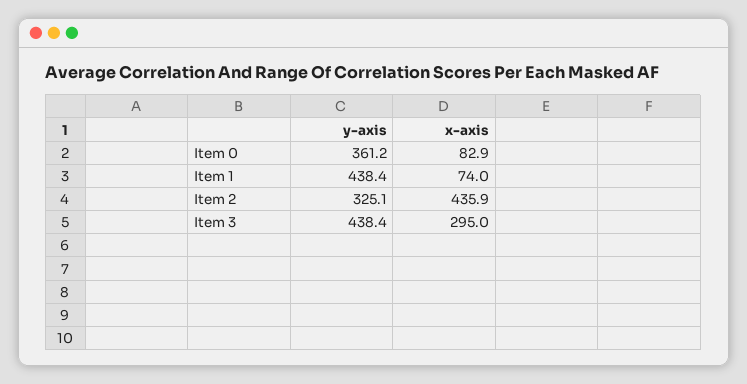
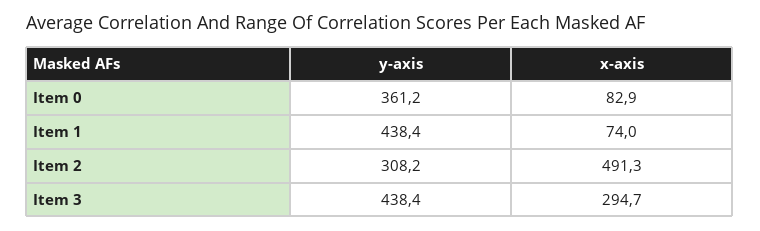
y-axis, Item 2: 325.1 -> 308.2
x-axis, Item 2: 435.9 -> 491.3
x-axis, Item 3: 295 -> 294.7

